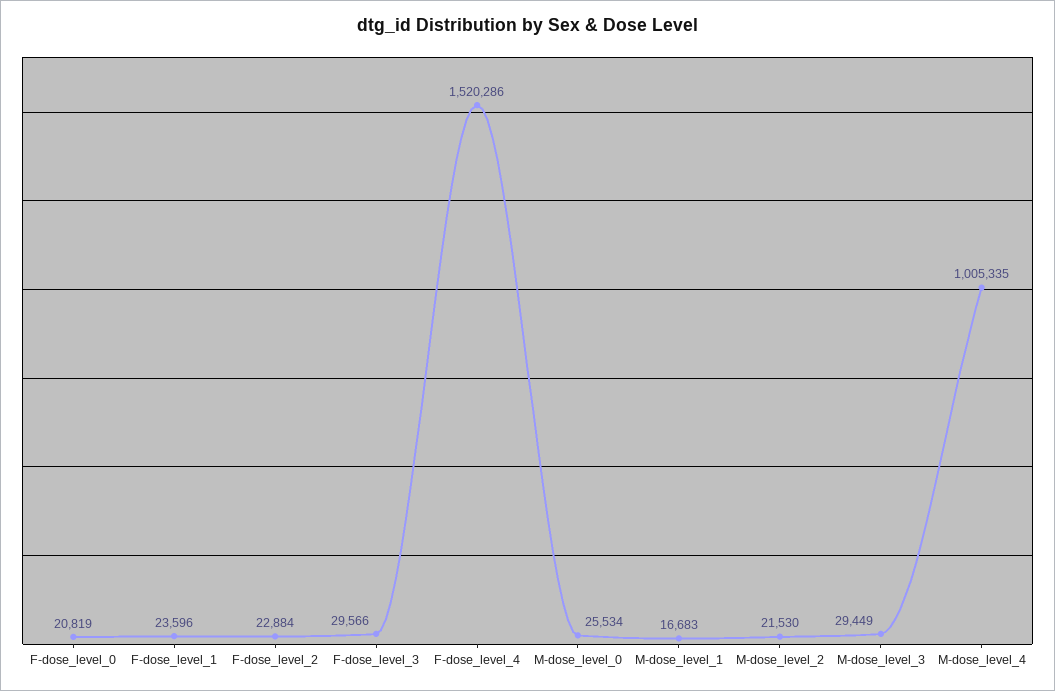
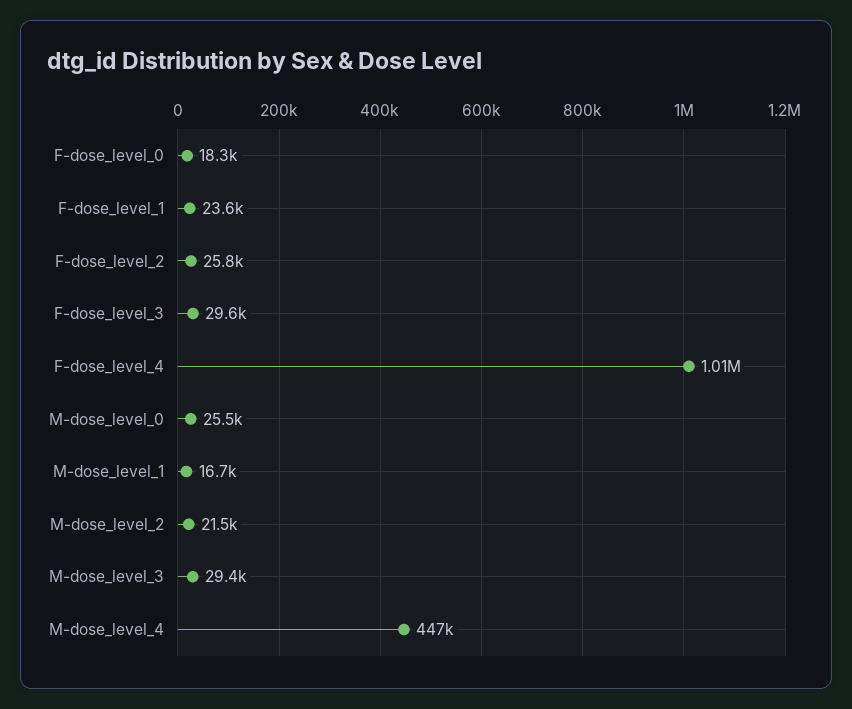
F-dose_level_0: 20819 -> 18300
F-dose_level_2: 22884 -> 25800
F-dose_level_4: 1520286 -> 1010000
M-dose_level_4: 1005335 -> 447000

